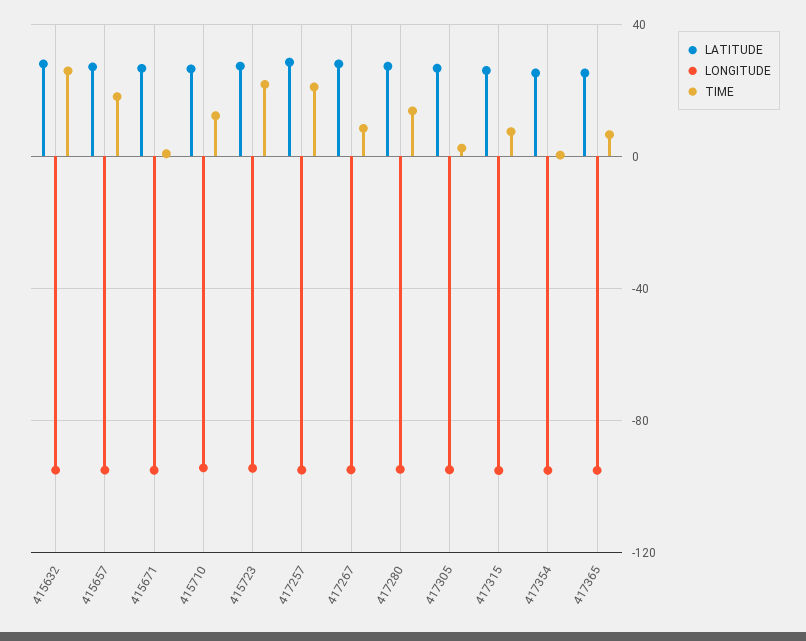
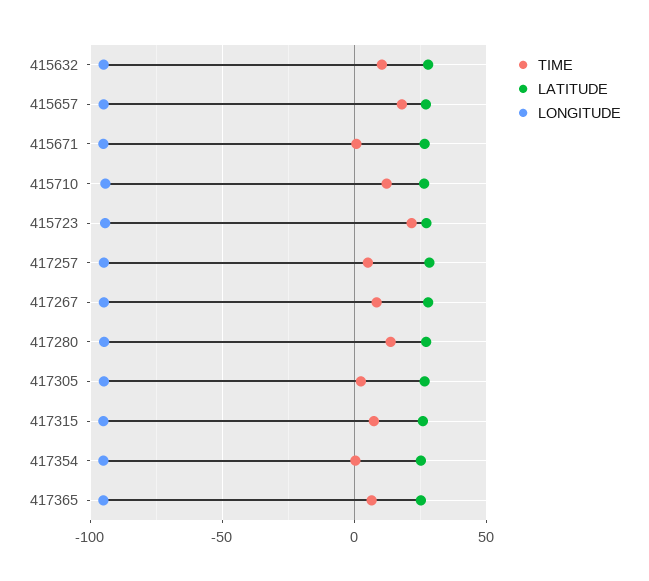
TIME, 415632: 25 -> 10
TIME, 417257: 20 -> 5

